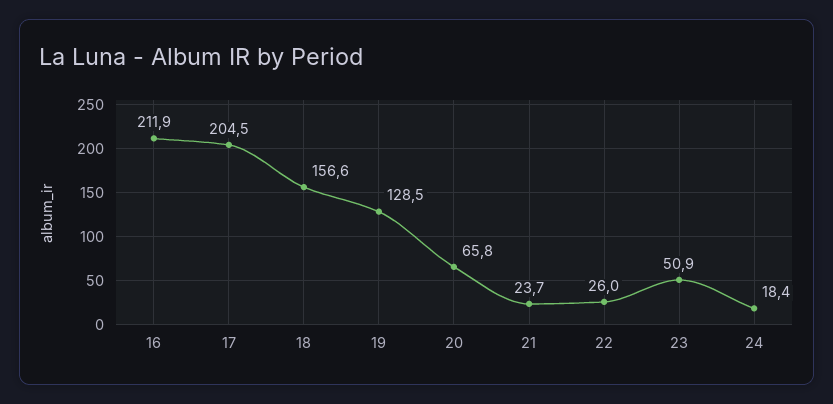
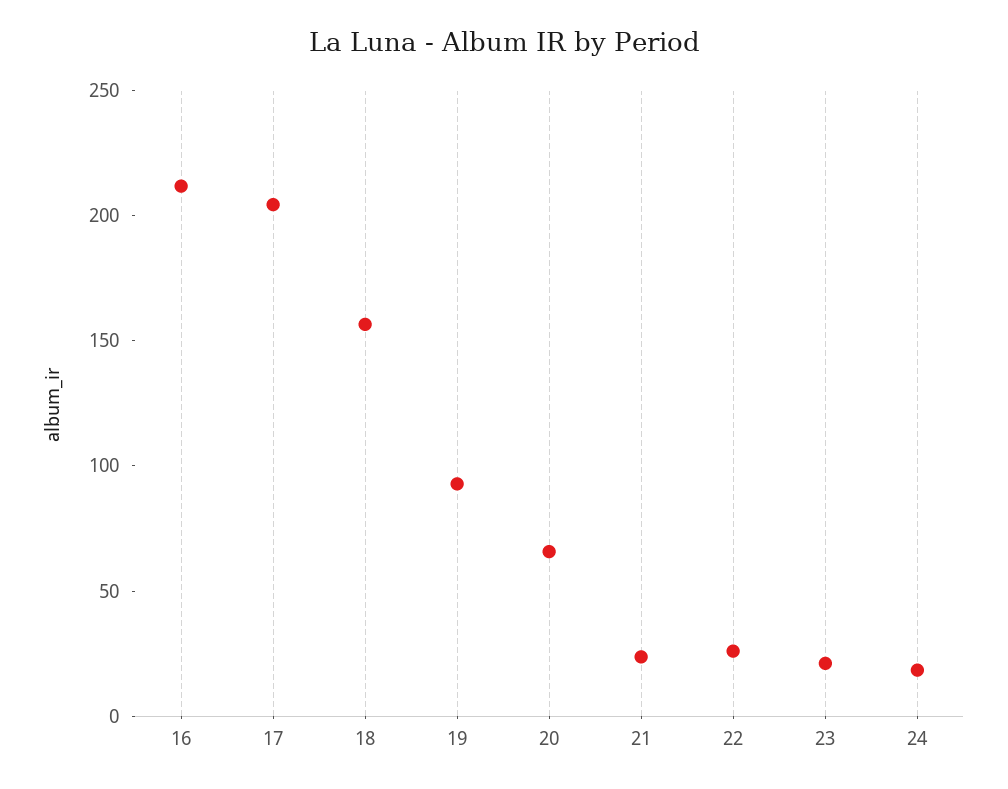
19: 128.5 -> 90
23: 50.9 -> 20

